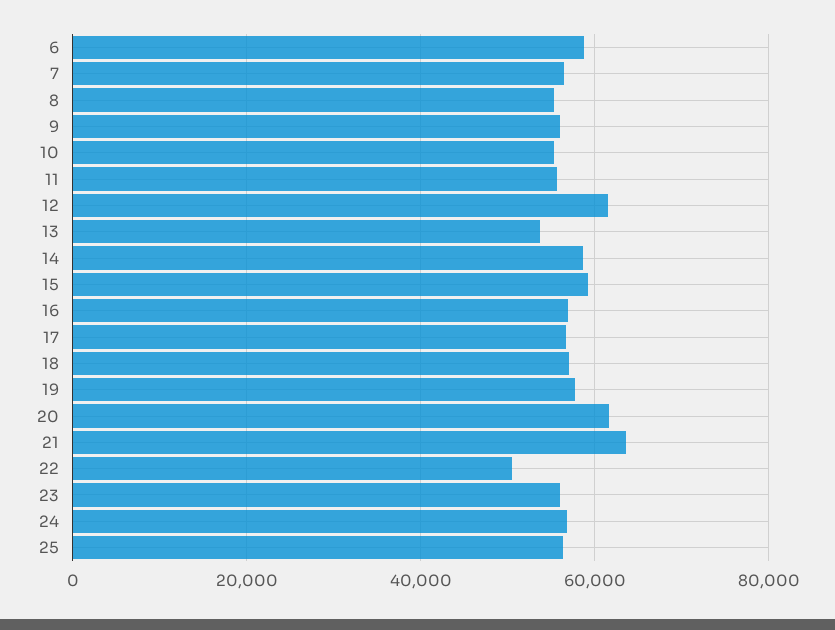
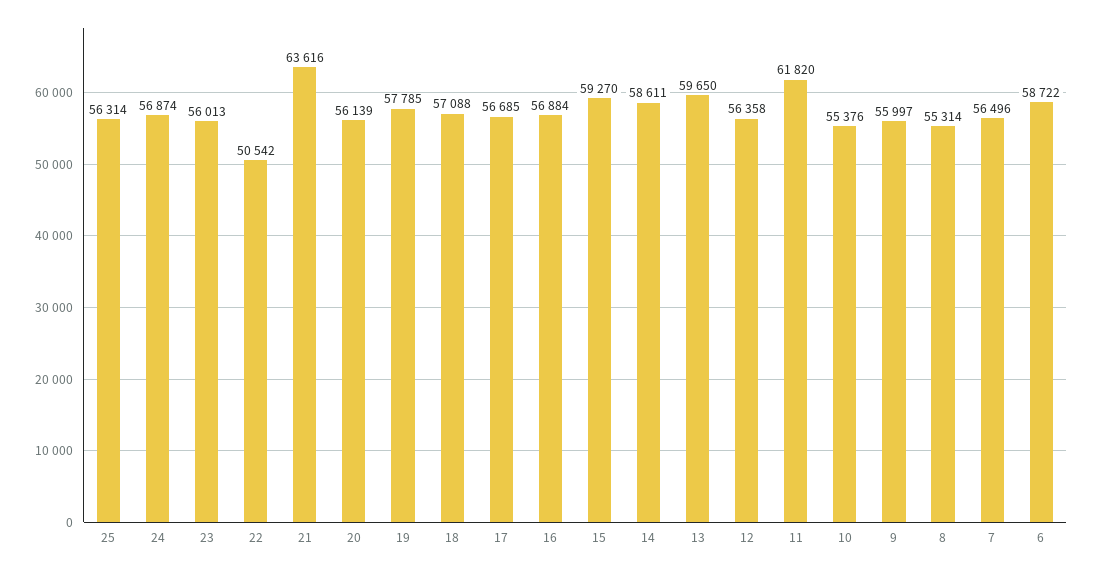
11: 56000 -> 61820
12: 62000 -> 56358
13: 54000 -> 59650
20: 62000 -> 56139

